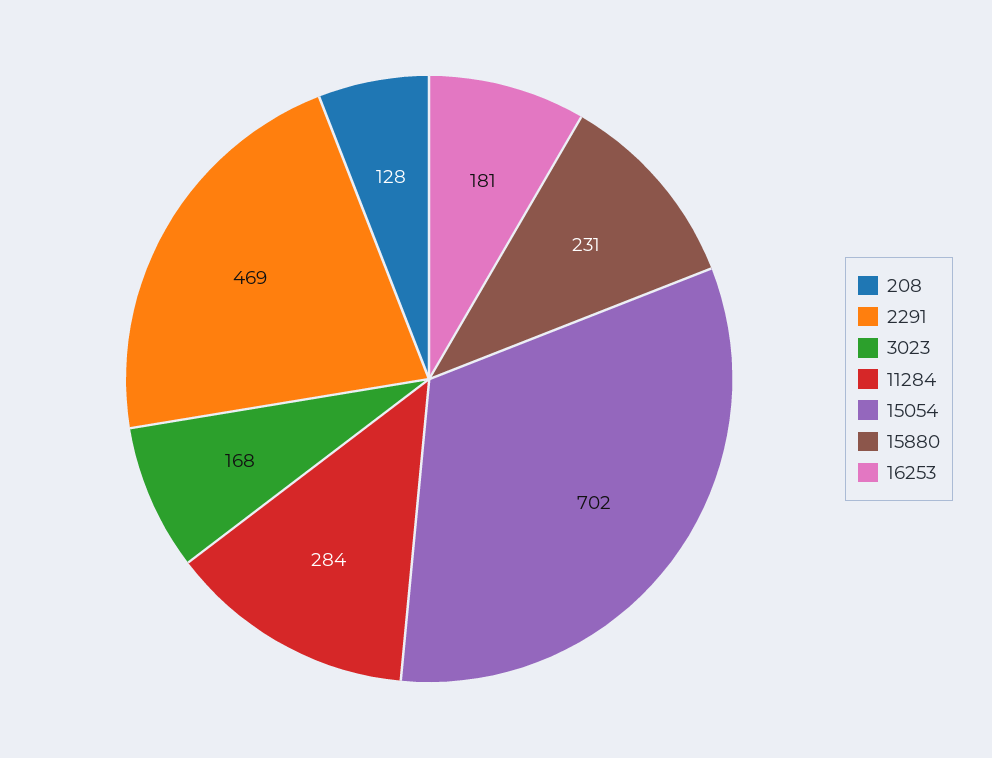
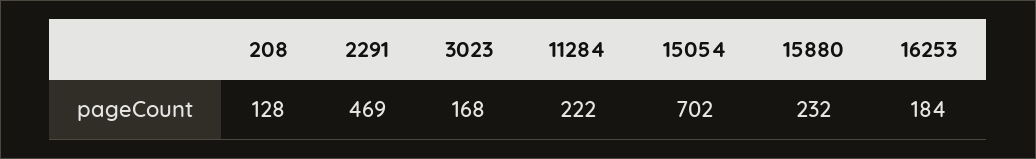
11284: 284 -> 222
15880: 231 -> 232
16253: 181 -> 184

